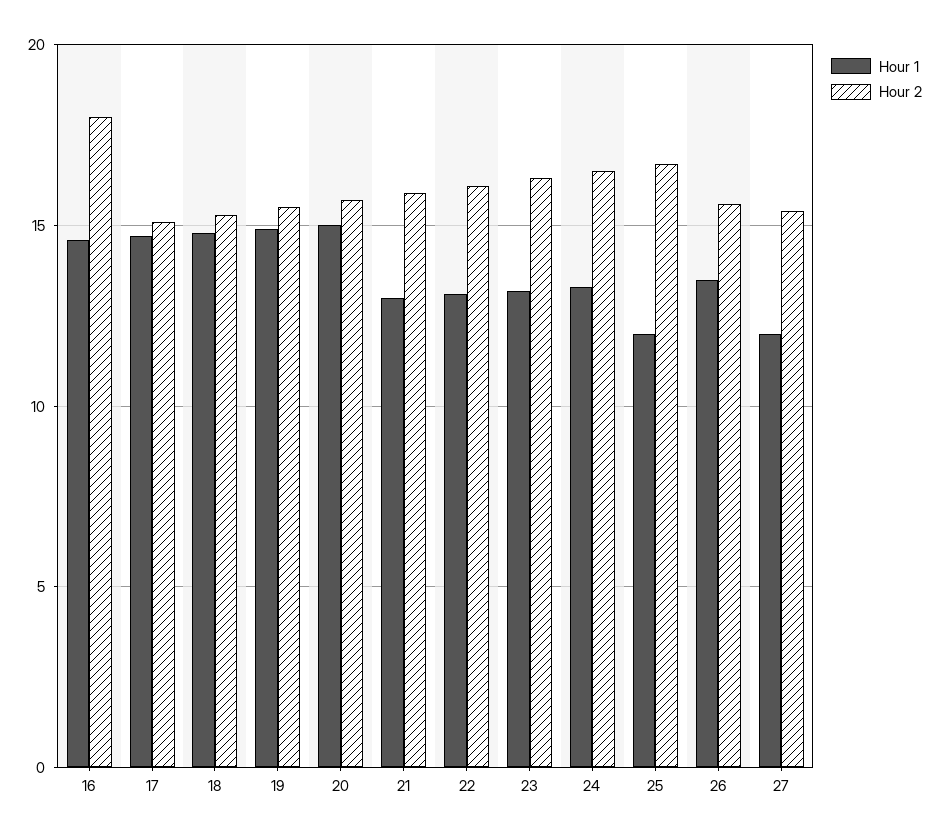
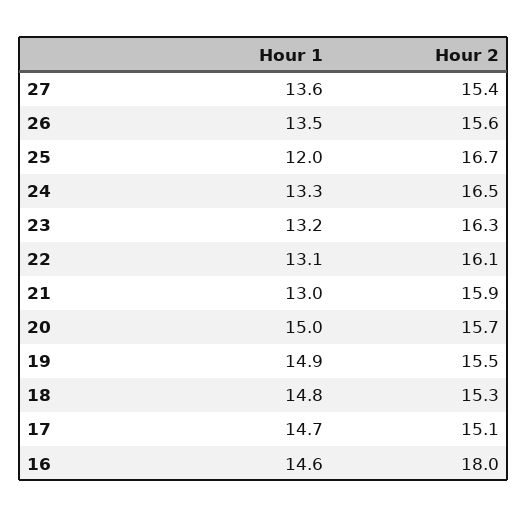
Hour 1, 27: 12 -> 13.6

